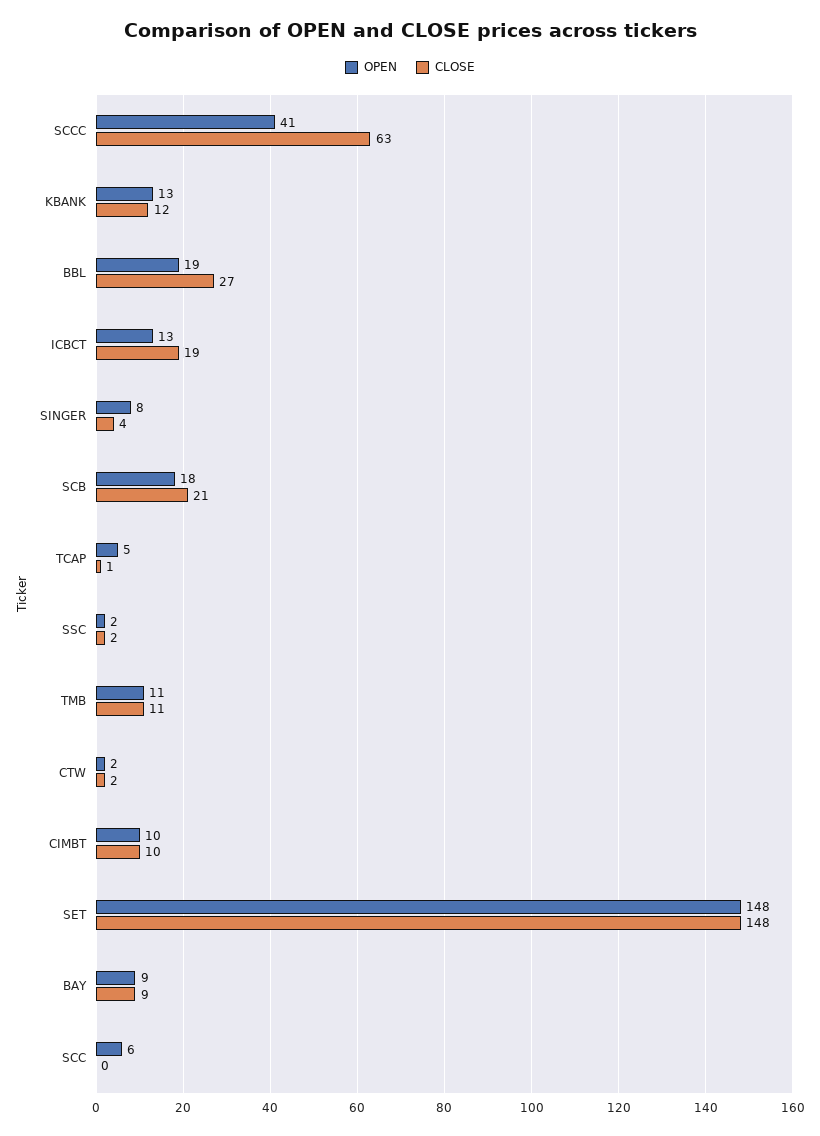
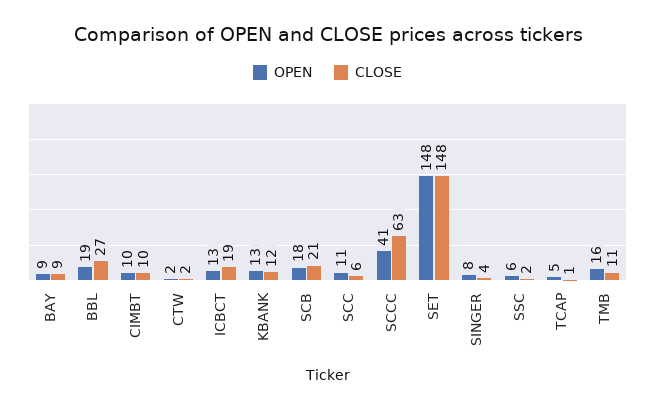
OPEN, SSC: 2 -> 6
OPEN, TMB: 11 -> 16
OPEN, SCC: 6 -> 11
CLOSE, SCC: 0 -> 6

